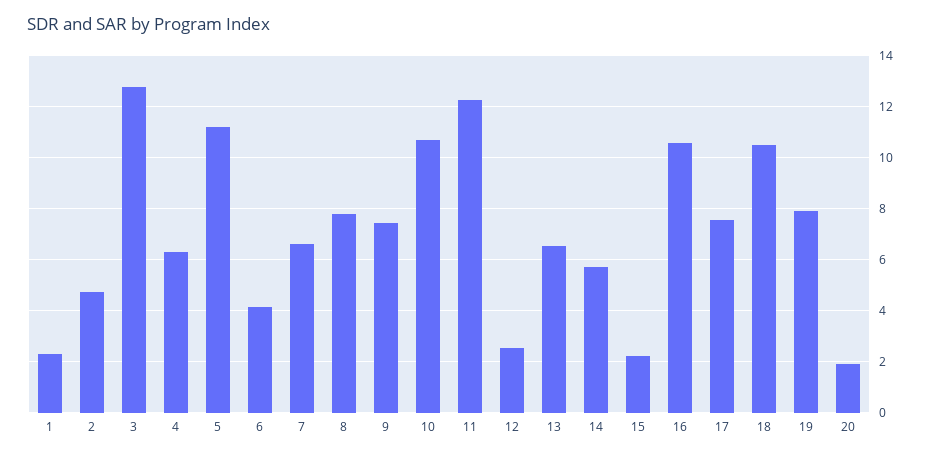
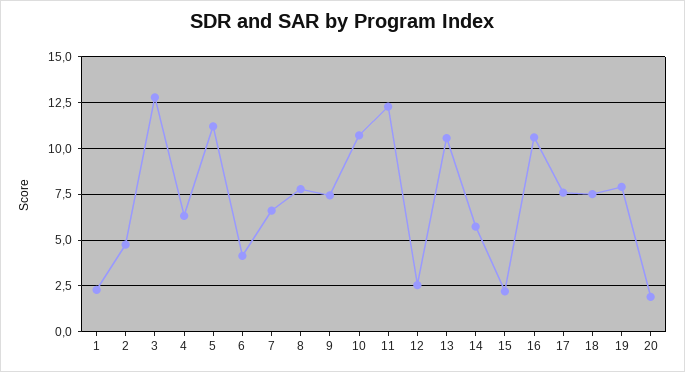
13: 6.5 -> 10.5
18: 10.5 -> 7.5

